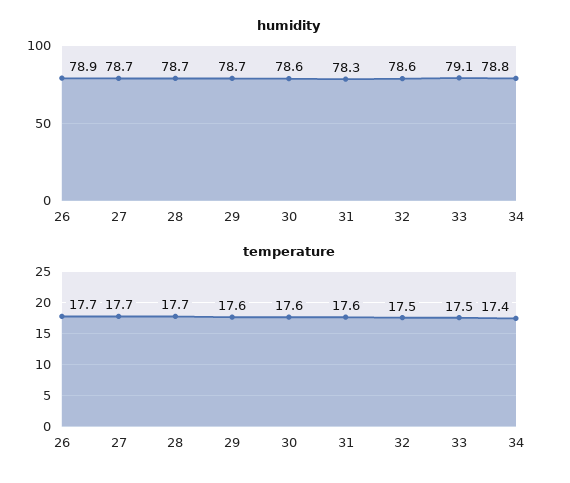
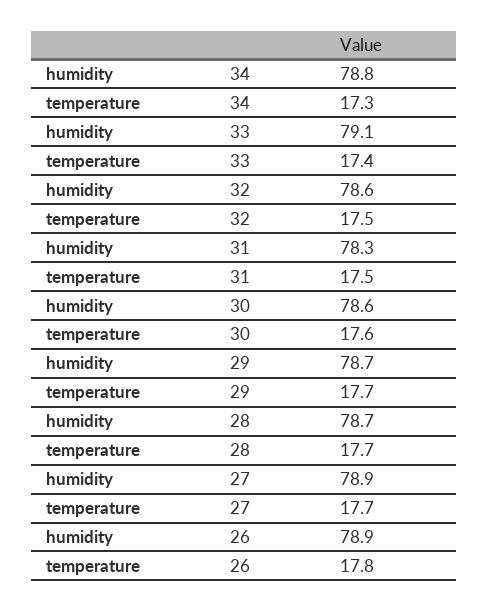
humidity, 27: 78.7 -> 78.9
temperature, 26: 17.7 -> 17.8
temperature, 29: 17.6 -> 17.7
temperature, 31: 17.6 -> 17.5
temperature, 33: 17.5 -> 17.4
temperature, 34: 17.4 -> 17.3

